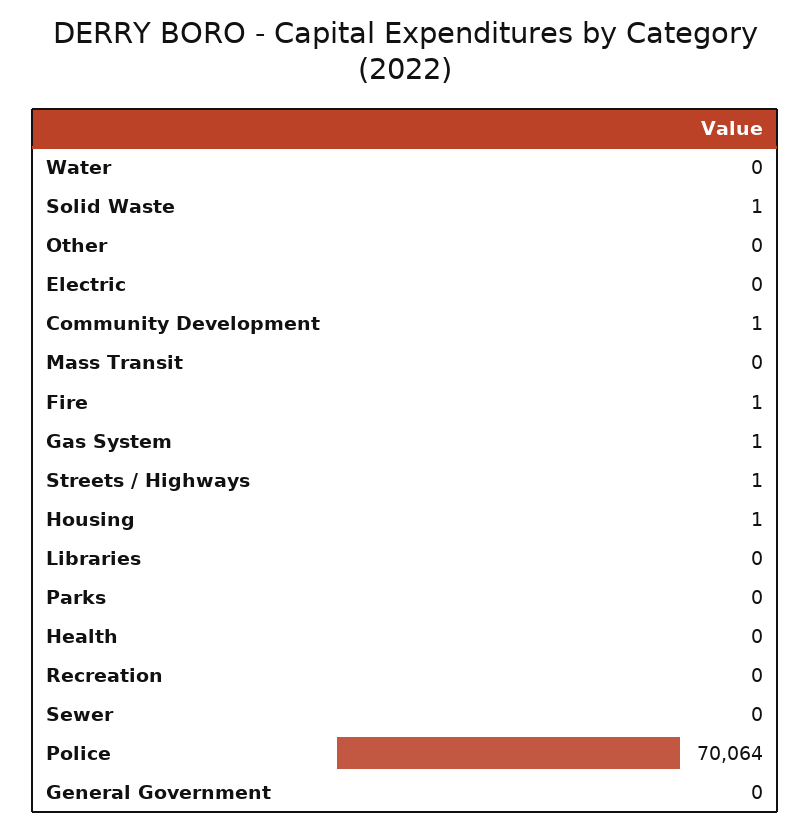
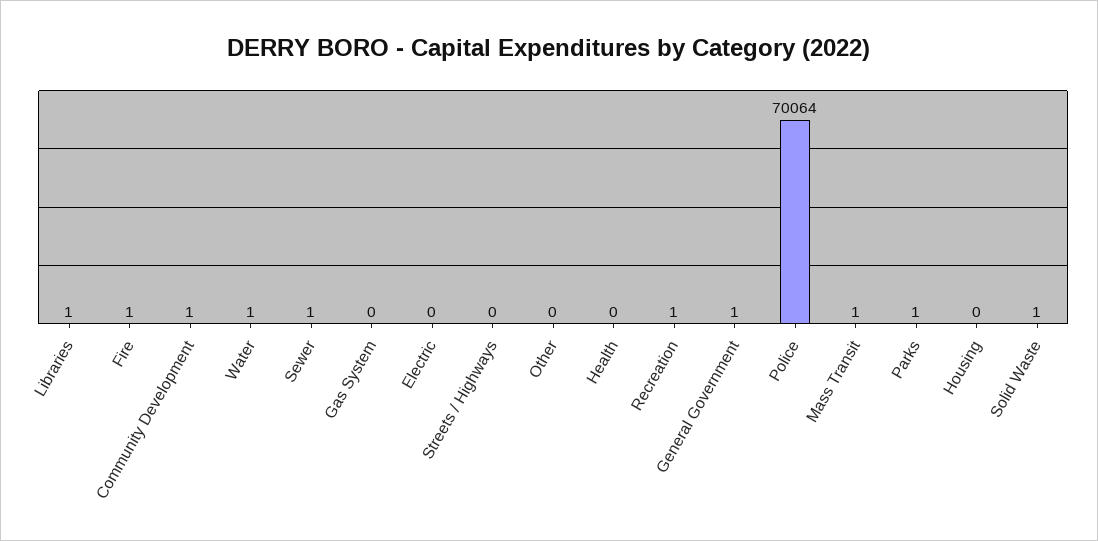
Water: 0 -> 1
Mass Transit: 0 -> 1
Gas System: 1 -> 0
Streets / Highways: 1 -> 0
Housing: 1 -> 0
Libraries: 0 -> 1
Parks: 0 -> 1
Recreation: 0 -> 1
Sewer: 0 -> 1
General Government: 0 -> 1

